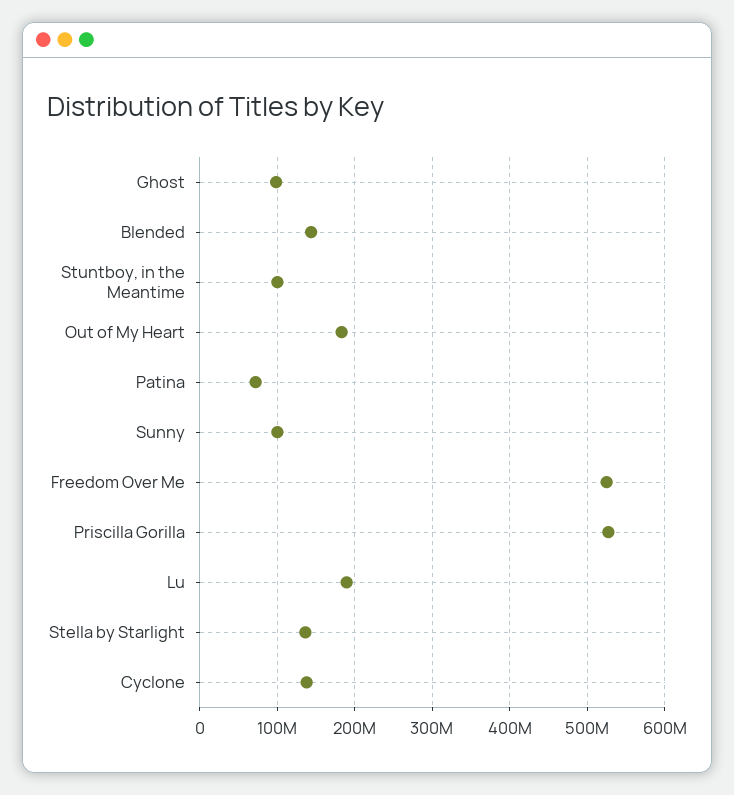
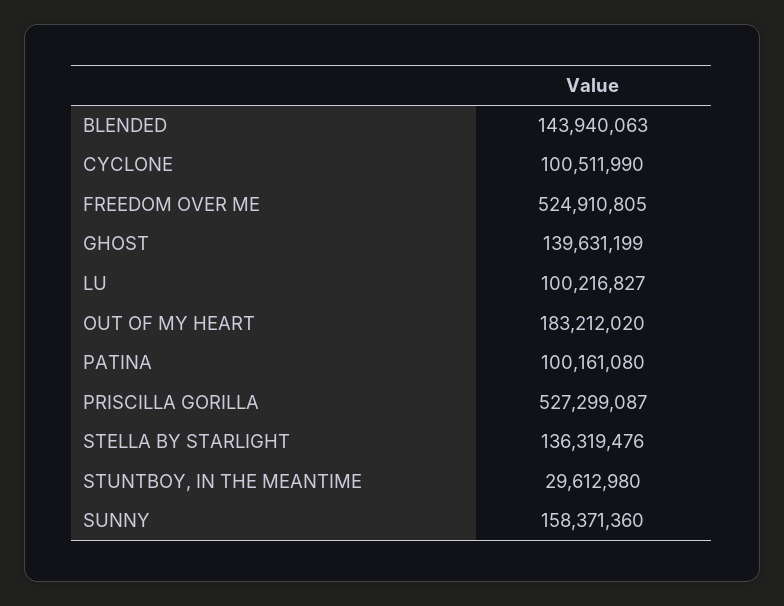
Ghost: 100000000 -> 139631199
Stuntboy, in the Meantime: 100000000 -> 29612980
Patina: 70000000 -> 100161080
Sunny: 100000000 -> 158371360
Lu: 190000000 -> 100216827
Cyclone: 140000000 -> 100511990

